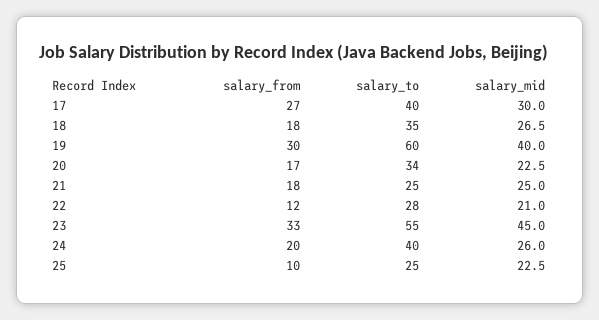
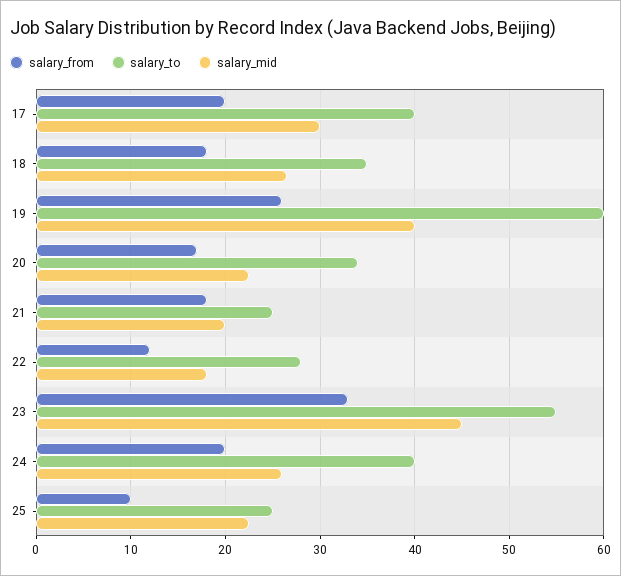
salary_from, 17: 27 -> 20
salary_from, 19: 30 -> 26
salary_mid, 21: 25 -> 20
salary_mid, 22: 21 -> 18

